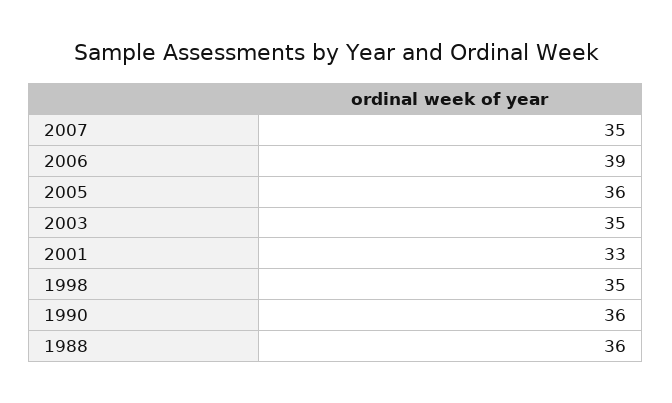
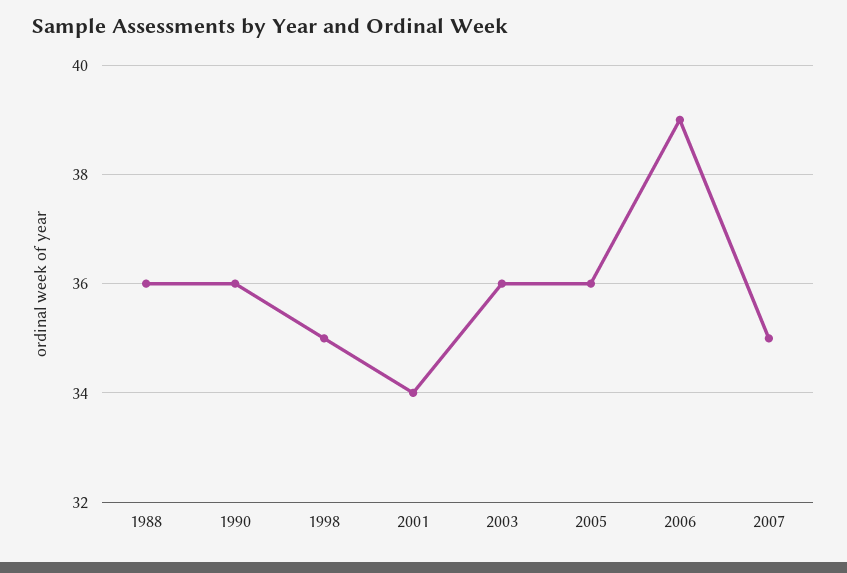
2003: 35 -> 36
2001: 33 -> 34

